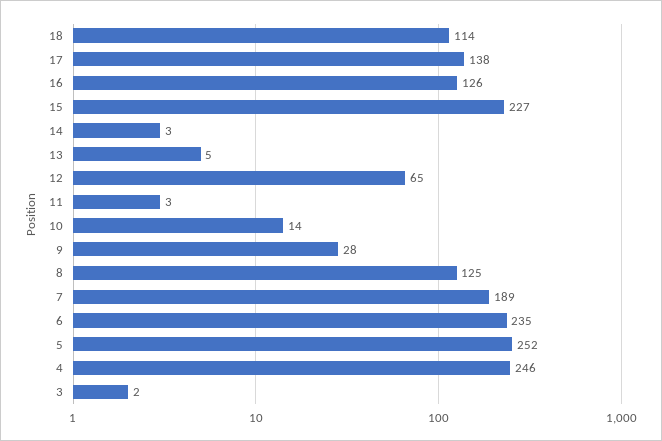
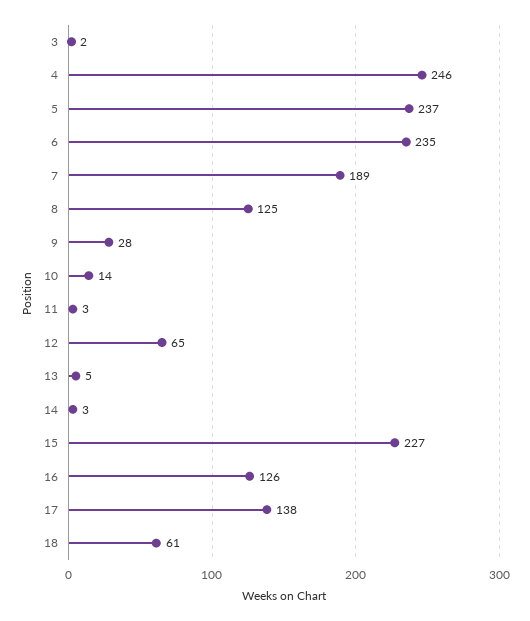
18: 114 -> 61
5: 252 -> 237

